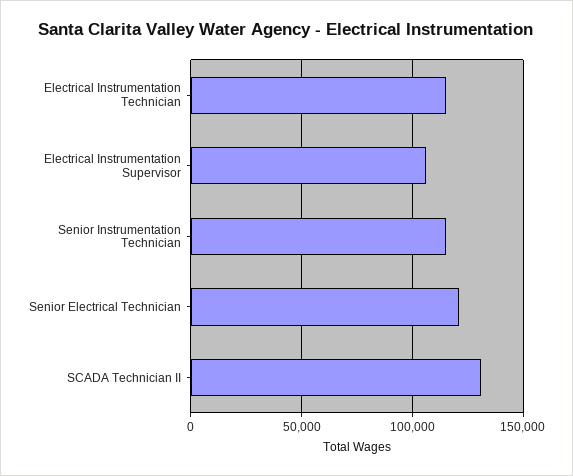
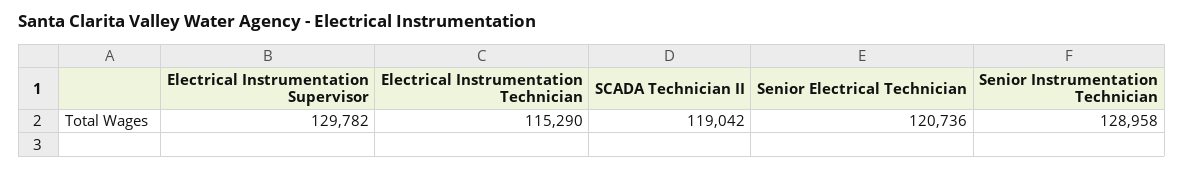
Electrical Instrumentation Supervisor: 105000 -> 129782
Senior Instrumentation Technician: 115000 -> 128958
SCADA Technician II: 130000 -> 119042

